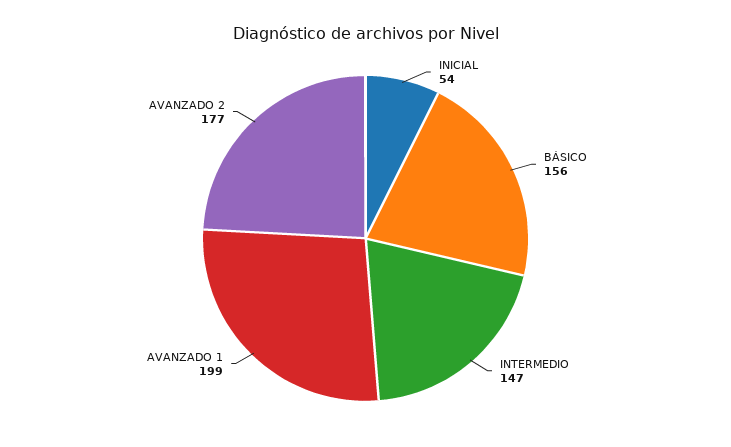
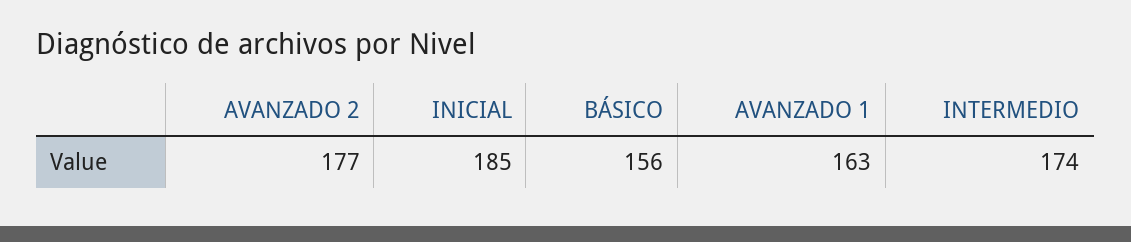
INICIAL: 54 -> 185
INTERMEDIO: 147 -> 174
AVANZADO 1: 199 -> 163

